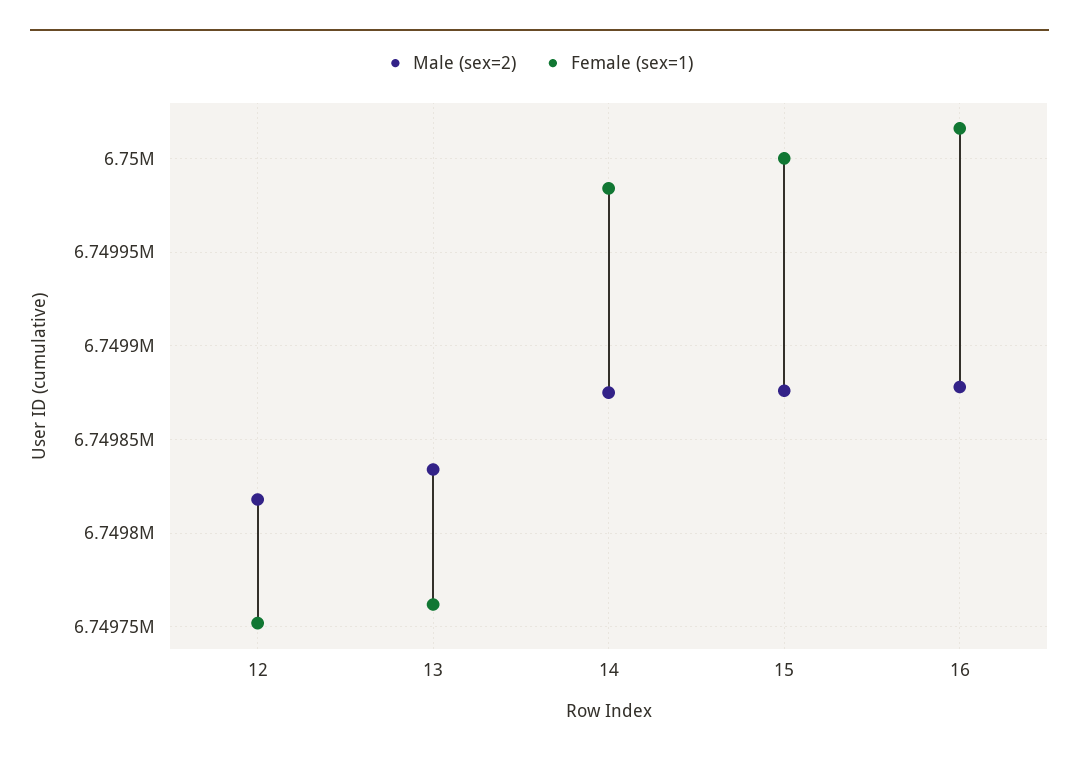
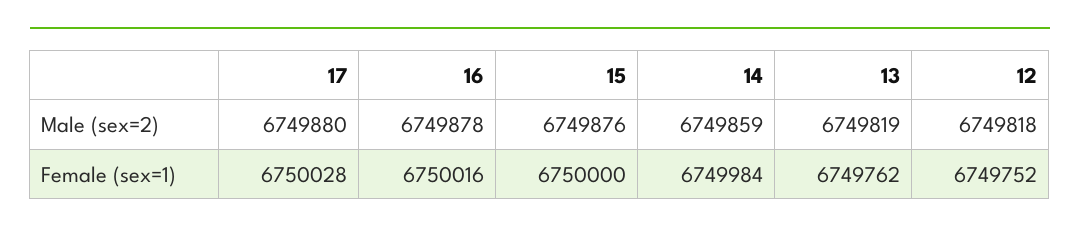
Male (sex=2), 13: 6749835 -> 6749819
Male (sex=2), 14: 6749875 -> 6749859
Male (sex=2), 17: none -> 6749880
Female (sex=1), 17: none -> 6750028

